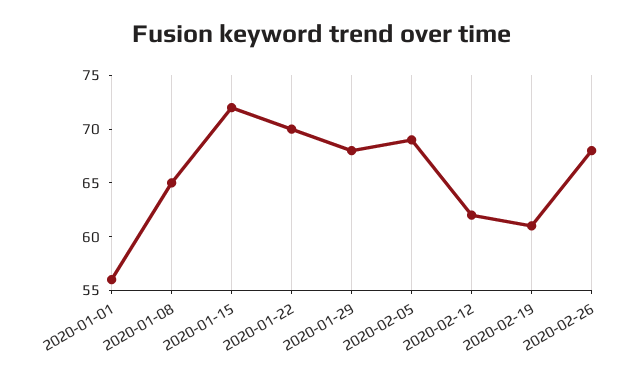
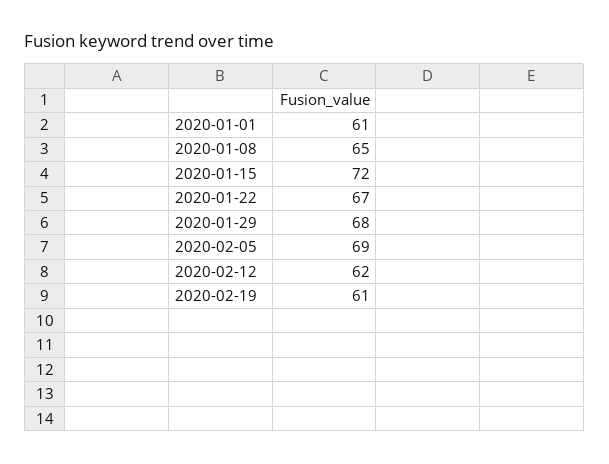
2020-01-01: 56 -> 61
2020-01-22: 70 -> 67
2020-02-26: 68 -> none

